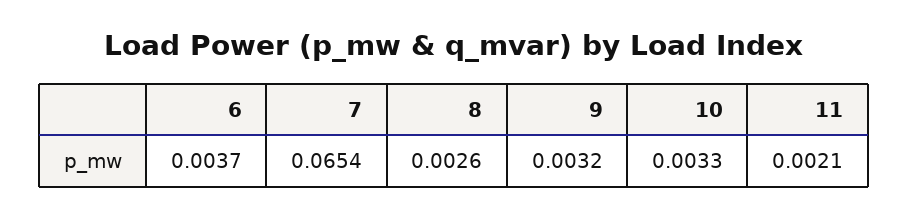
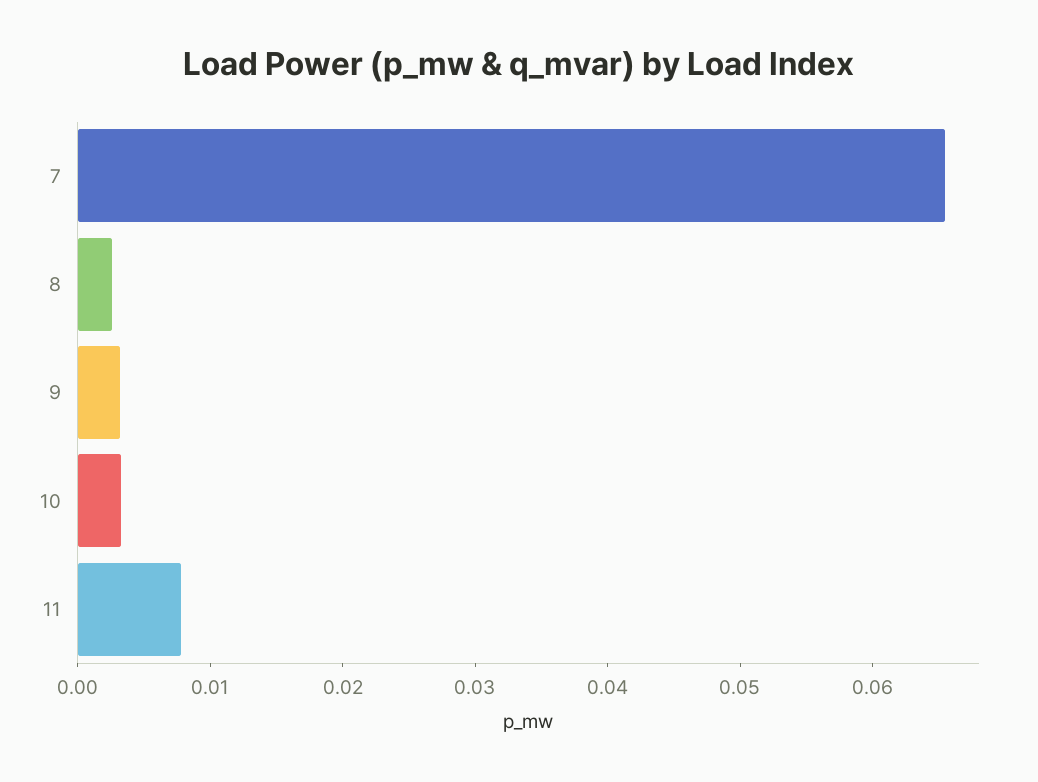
6: 0.0037 -> none
11: 0.0021 -> 0.008

